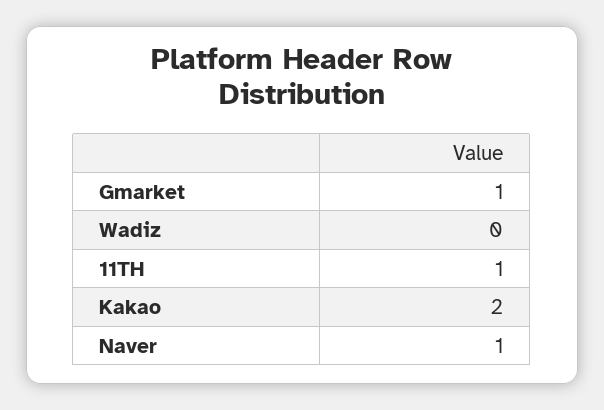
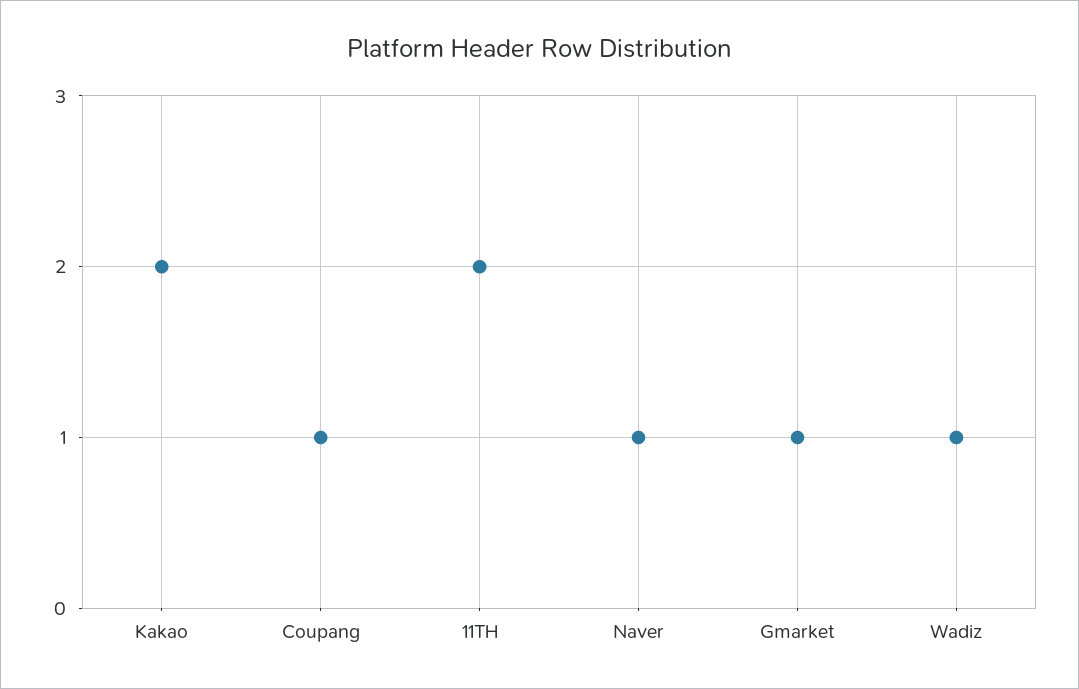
Wadiz: 0 -> 1
11TH: 1 -> 2
Coupang: none -> 1

